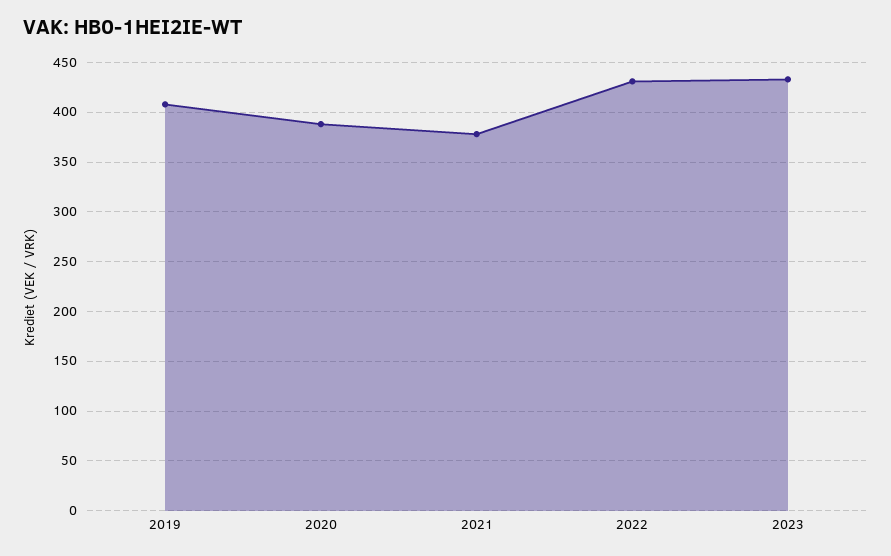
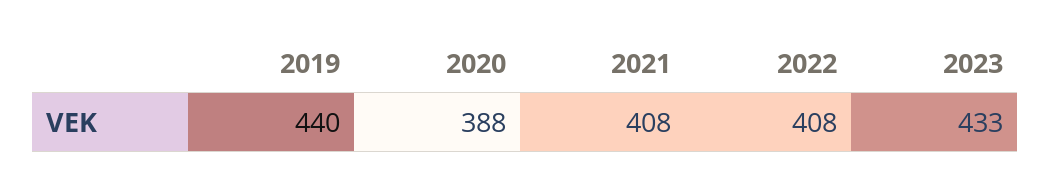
2019: 410 -> 440
2021: 380 -> 408
2022: 430 -> 408

